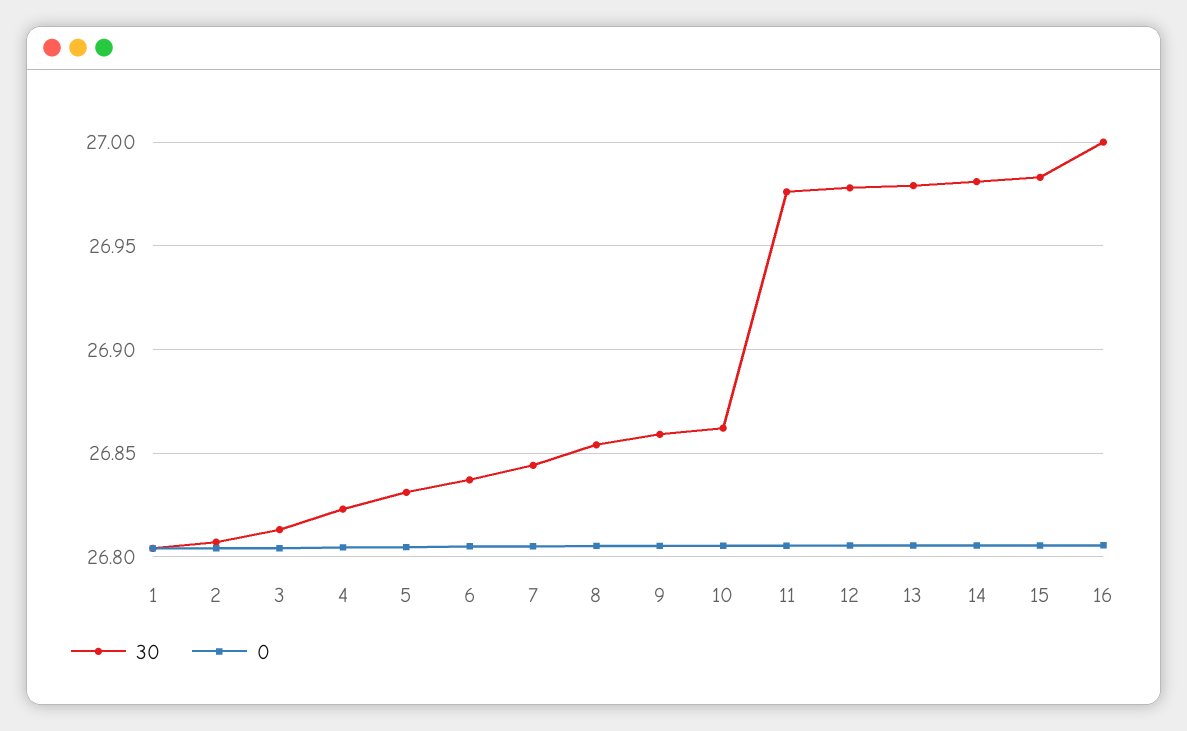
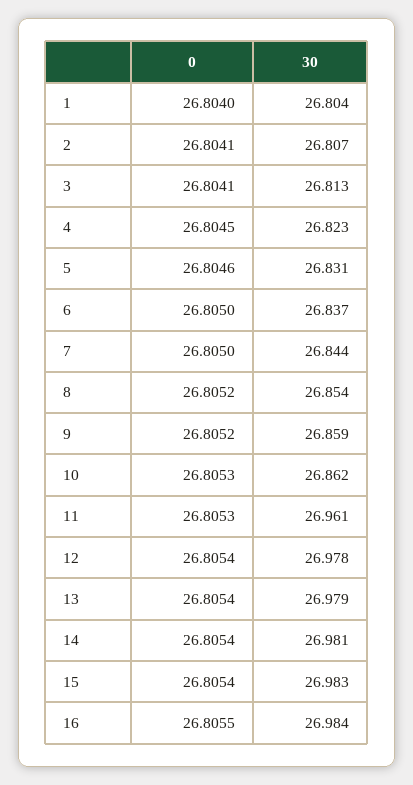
30, 11: 26.975 -> 26.961
30, 16: 27 -> 26.984

